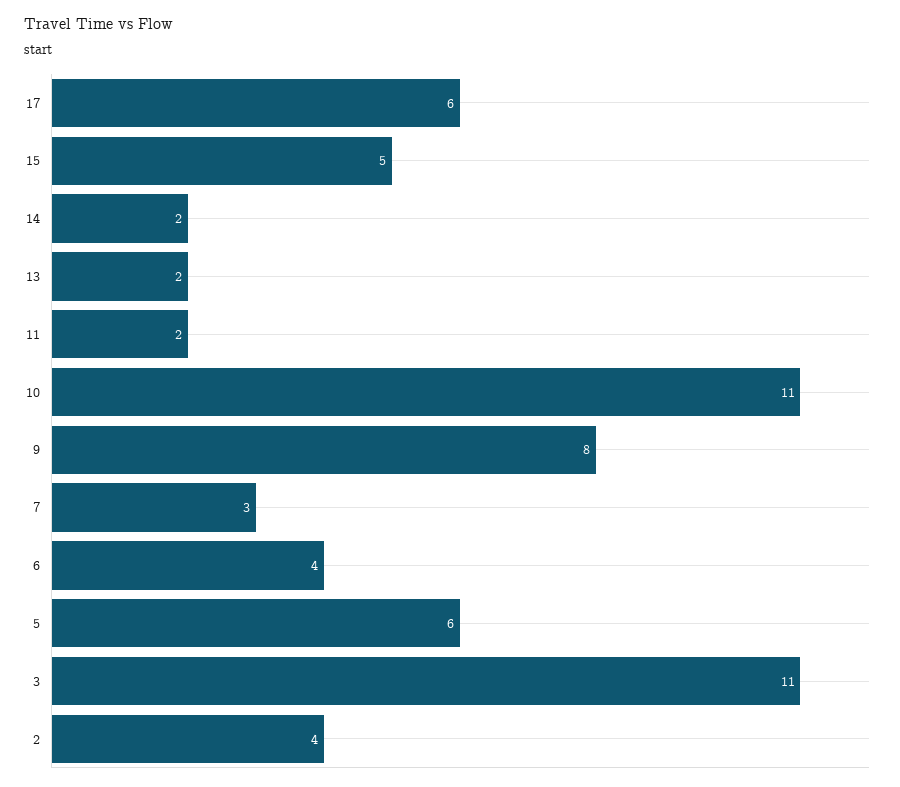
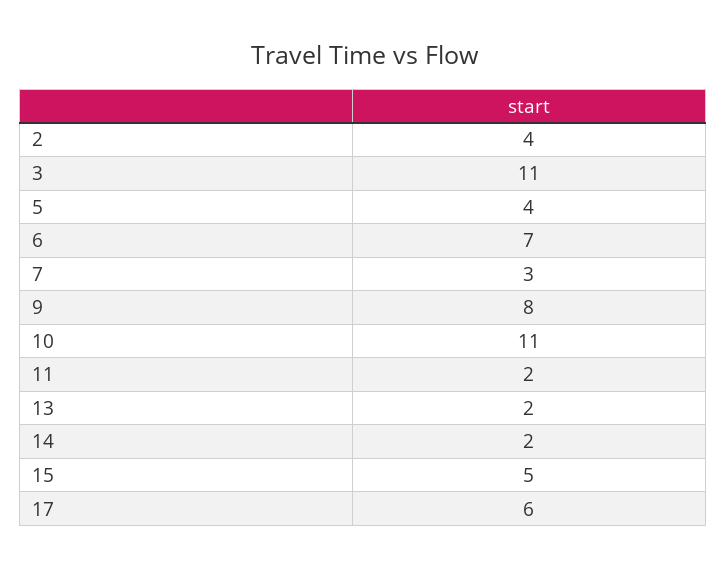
6: 4 -> 7
5: 6 -> 4

